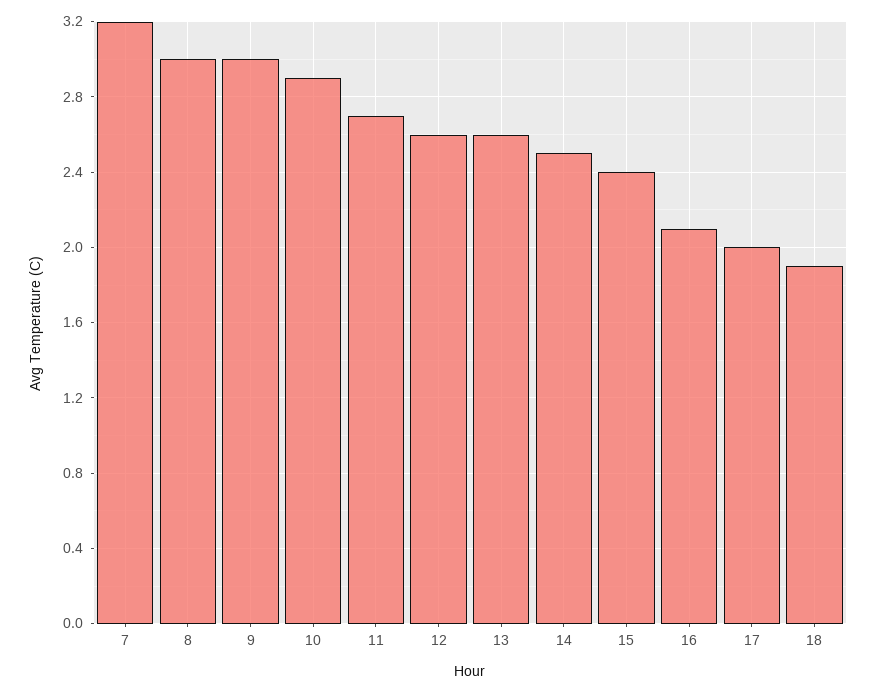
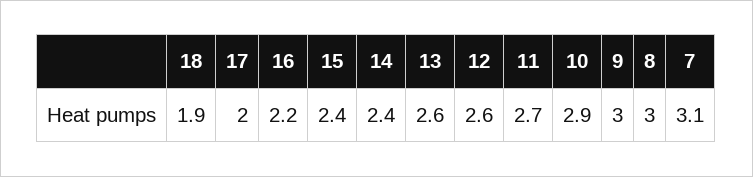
7: 3.2 -> 3.1
14: 2.5 -> 2.4
16: 2.1 -> 2.2

